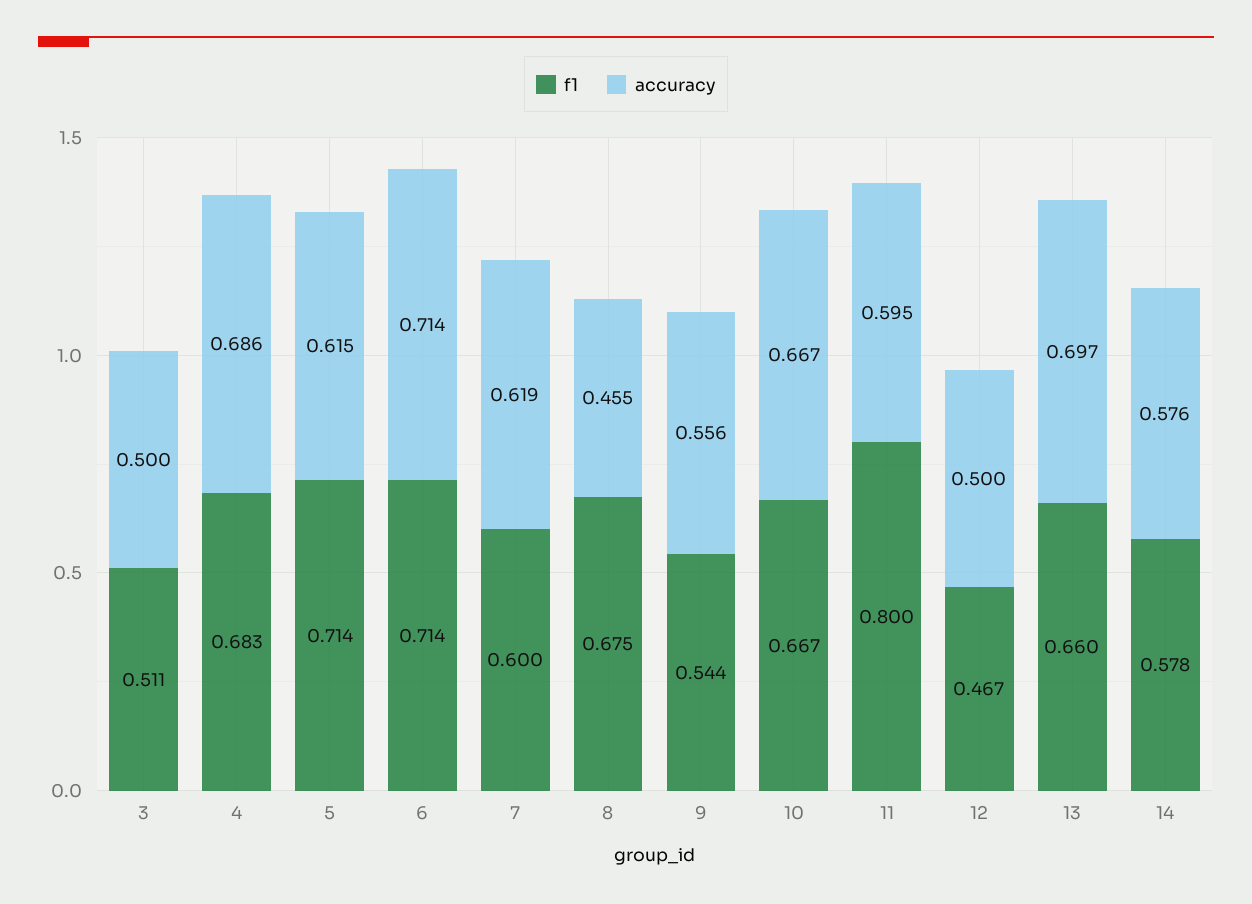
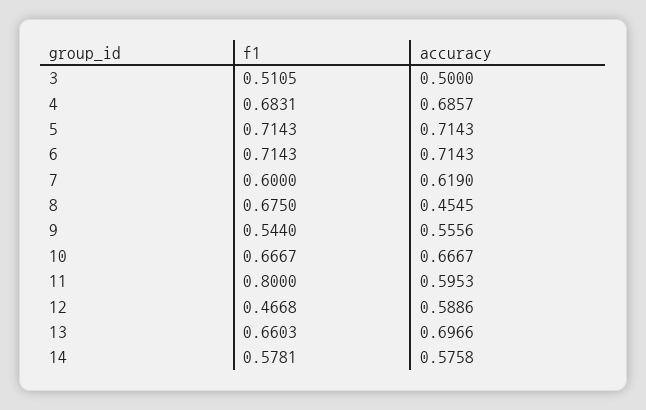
accuracy, 5: 0.615 -> 0.7143
accuracy, 12: 0.5 -> 0.5886

